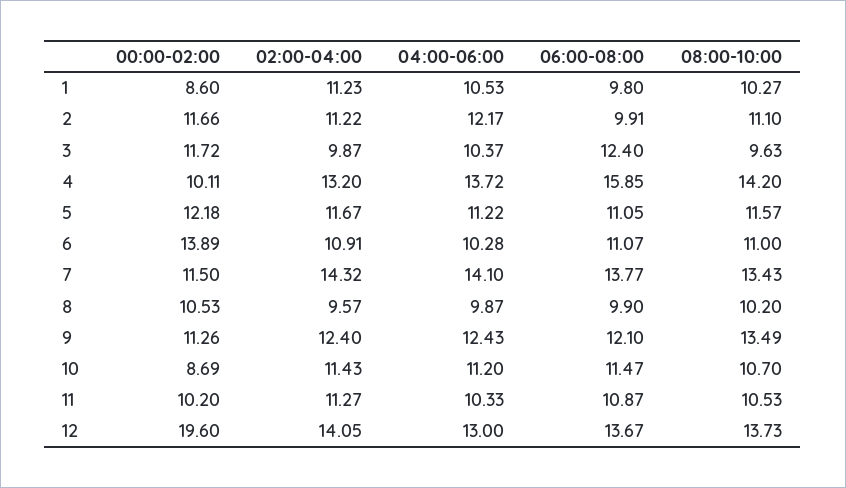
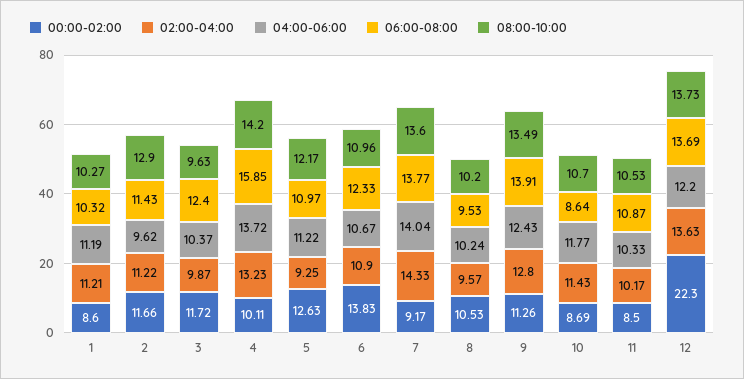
02:00-04:00, 1: 11.23 -> 11.21
04:00-06:00, 1: 10.53 -> 11.19
06:00-08:00, 1: 9.8 -> 10.32
04:00-06:00, 2: 12.17 -> 9.62
06:00-08:00, 2: 9.91 -> 11.43
08:00-10:00, 2: 11.1 -> 12.9
02:00-04:00, 4: 13.2 -> 13.23
00:00-02:00, 5: 12.18 -> 12.63
02:00-04:00, 5: 11.67 -> 9.25
06:00-08:00, 5: 11.05 -> 10.97
08:00-10:00, 5: 11.57 -> 12.17
00:00-02:00, 6: 13.89 -> 13.83
02:00-04:00, 6: 10.91 -> 10.9
04:00-06:00, 6: 10.28 -> 10.67
06:00-08:00, 6: 11.07 -> 12.33
08:00-10:00, 6: 11 -> 10.96
00:00-02:00, 7: 11.5 -> 9.17
02:00-04:00, 7: 14.32 -> 14.33
04:00-06:00, 7: 14.1 -> 14.04
08:00-10:00, 7: 13.43 -> 13.6
04:00-06:00, 8: 9.87 -> 10.24
06:00-08:00, 8: 9.9 -> 9.53
02:00-04:00, 9: 12.4 -> 12.8
06:00-08:00, 9: 12.1 -> 13.91
04:00-06:00, 10: 11.2 -> 11.77
06:00-08:00, 10: 11.47 -> 8.64
00:00-02:00, 11: 10.2 -> 8.5
02:00-04:00, 11: 11.27 -> 10.17
00:00-02:00, 12: 19.6 -> 22.3
02:00-04:00, 12: 14.05 -> 13.63
04:00-06:00, 12: 13 -> 12.2
06:00-08:00, 12: 13.67 -> 13.69

